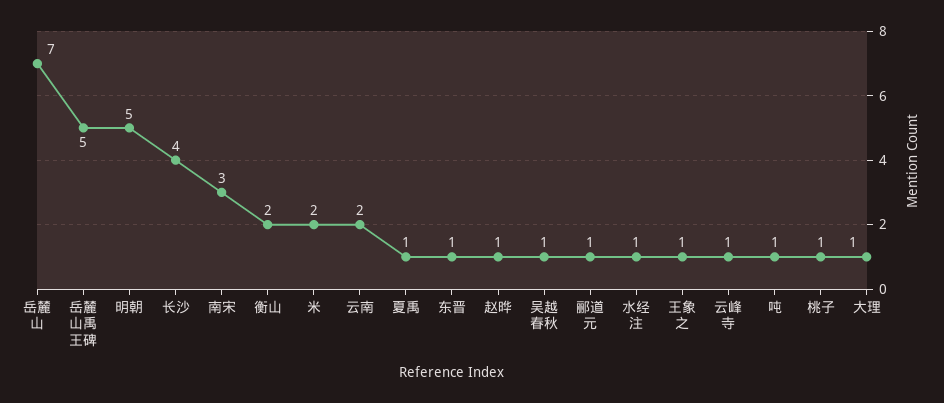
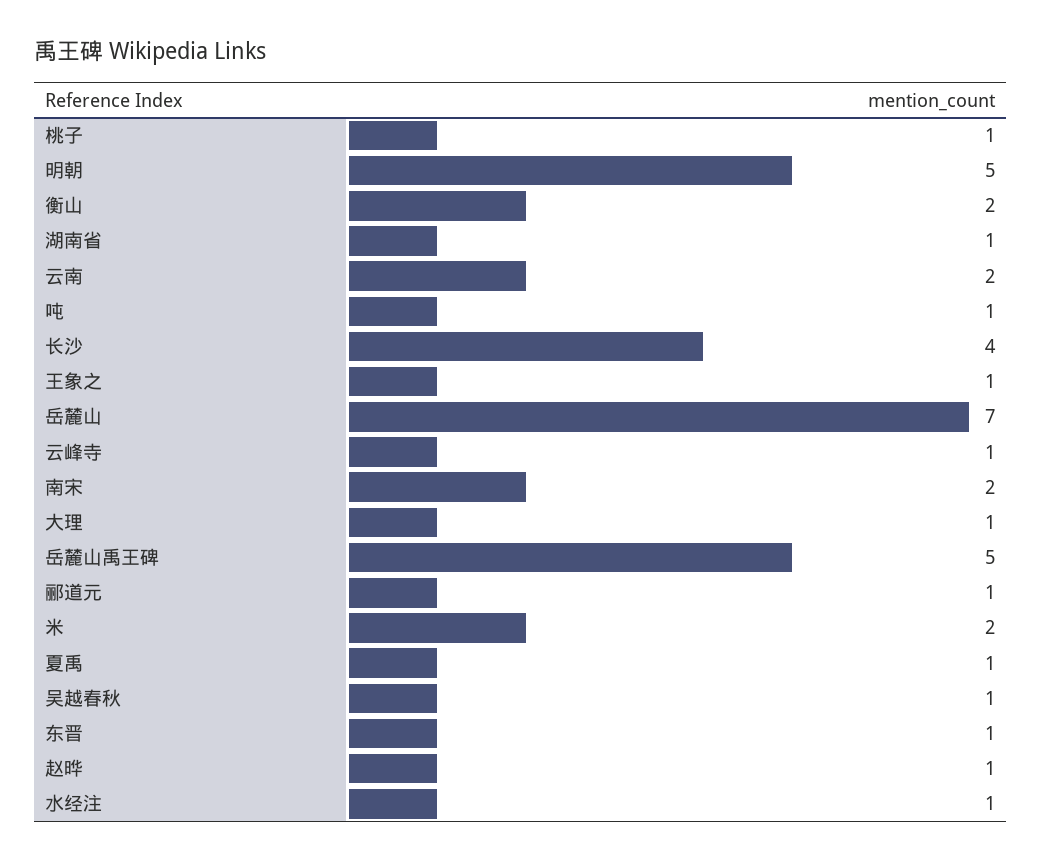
南宋: 3 -> 2
湖南省: none -> 1

